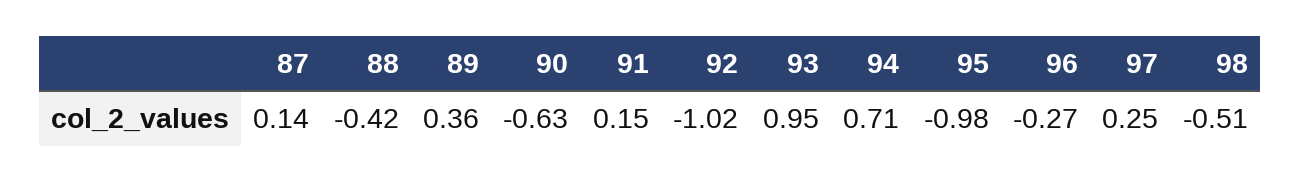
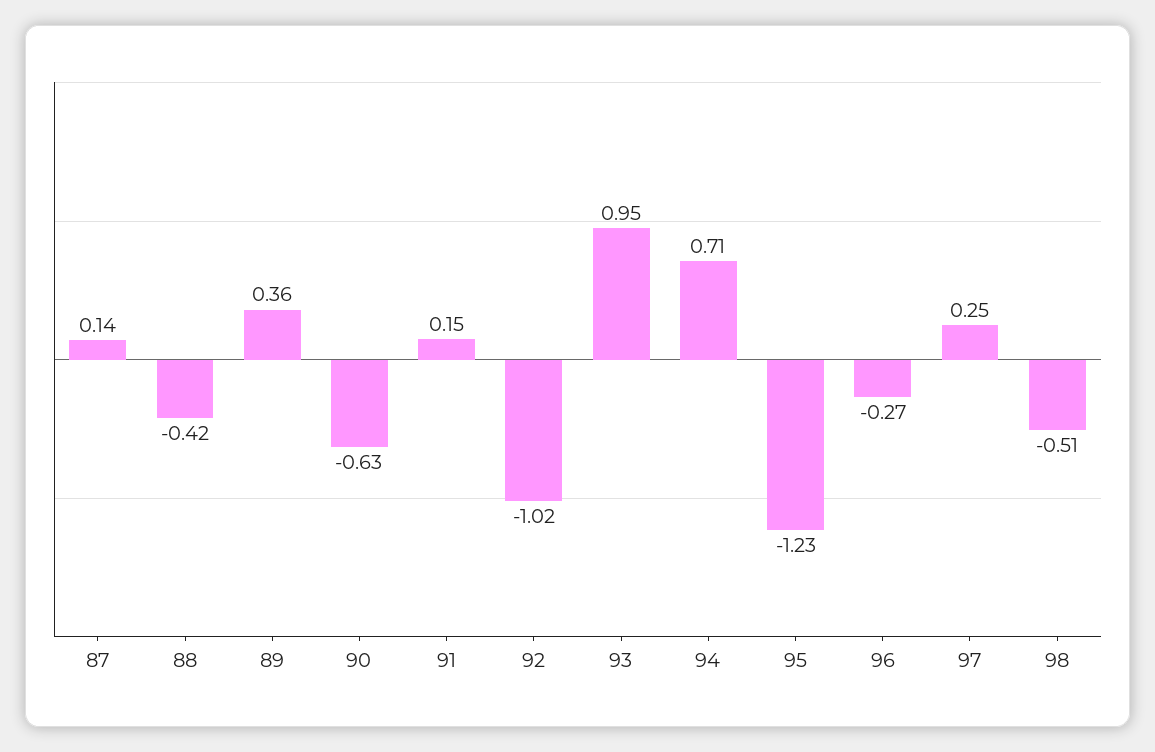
95: -0.98 -> -1.23

